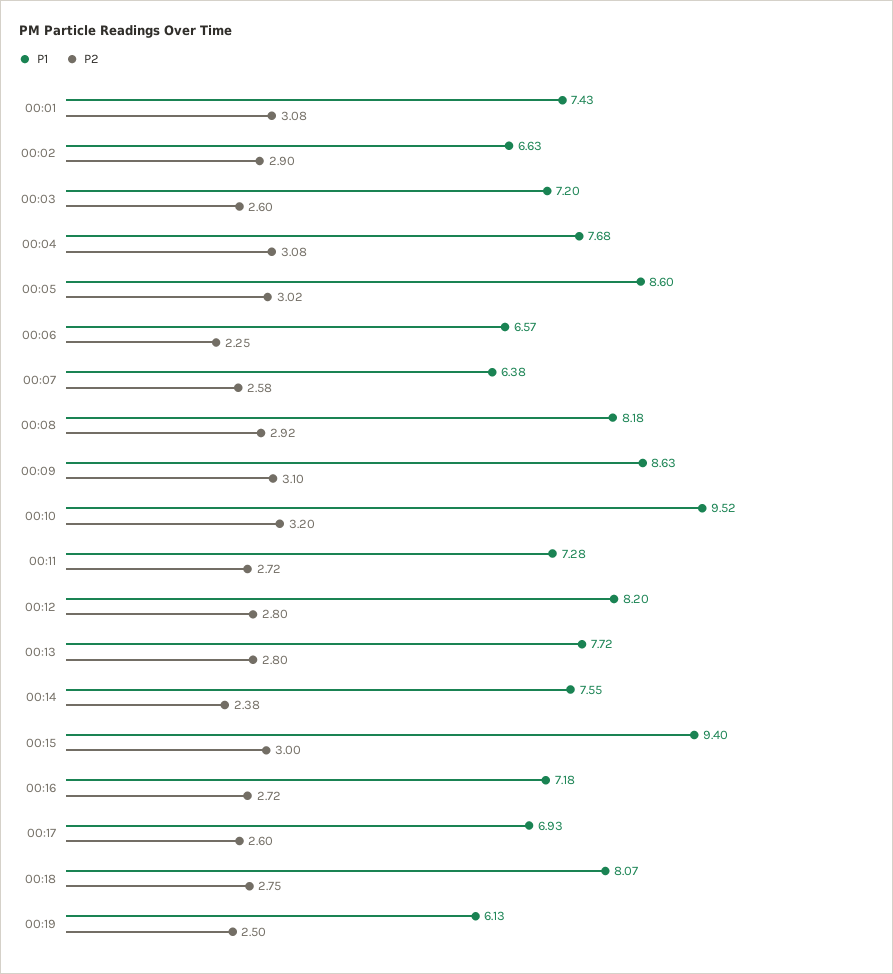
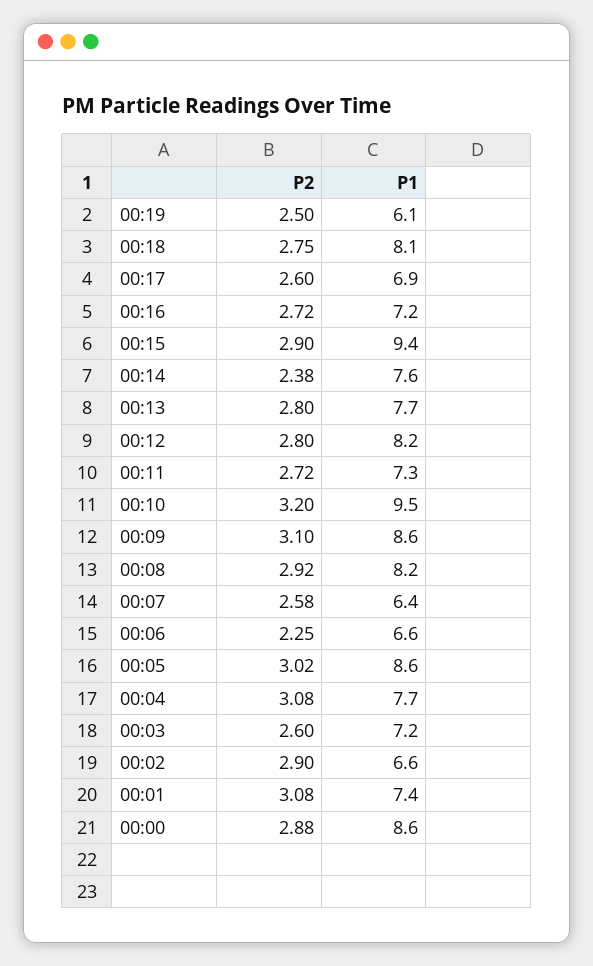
P2, 00:15: 3 -> 2.9
P2, 00:00: none -> 2.88
P1, 00:00: none -> 8.6

